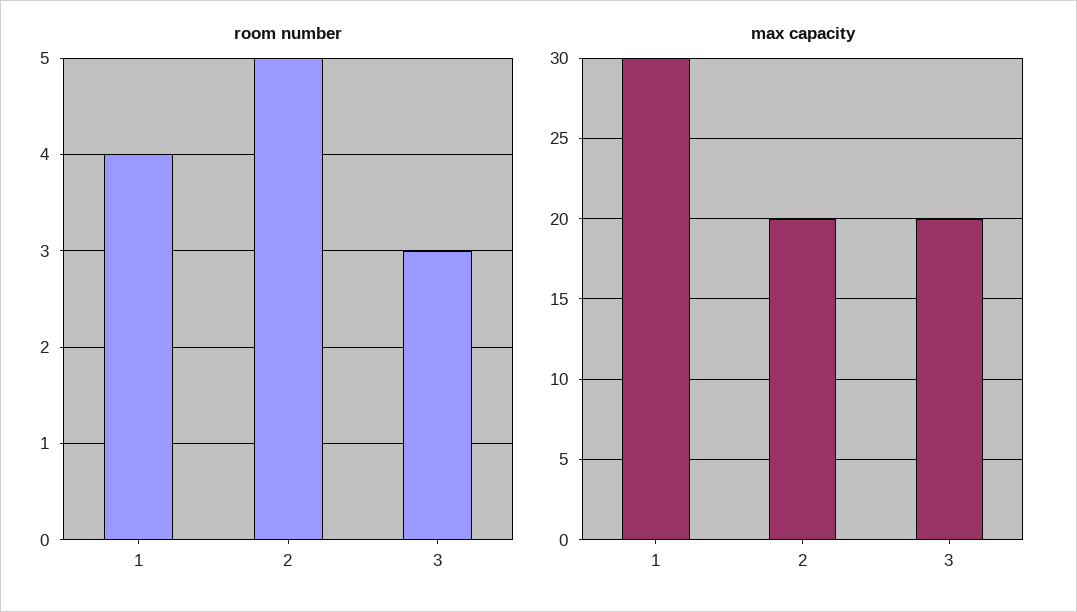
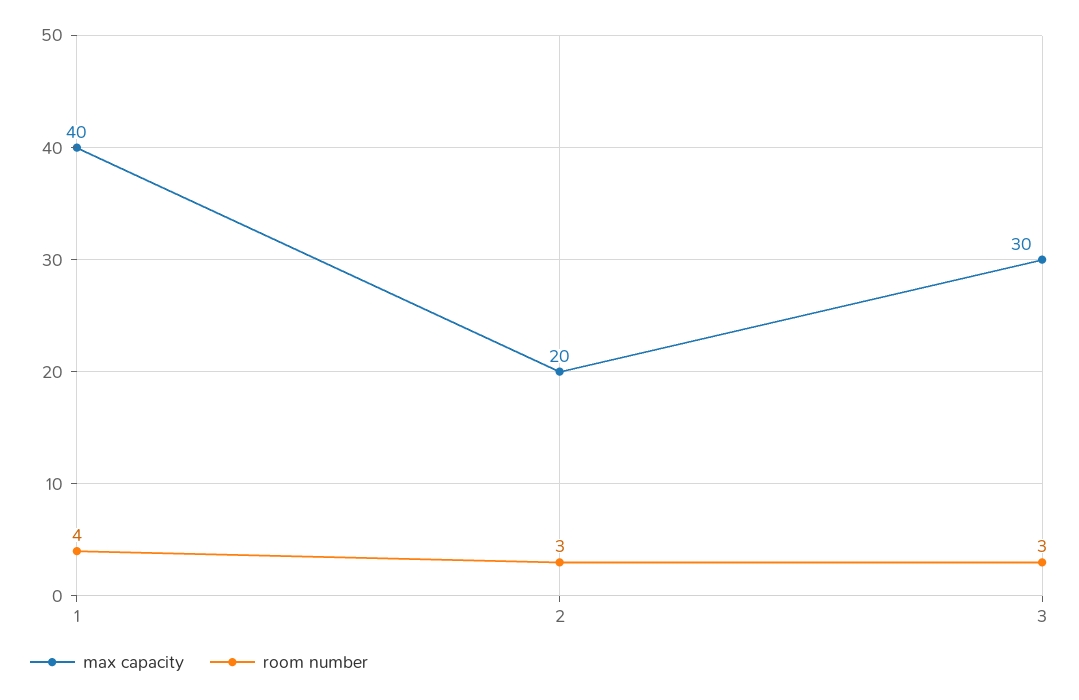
room number, 2: 5 -> 3
max capacity, 1: 30 -> 40
max capacity, 3: 20 -> 30

